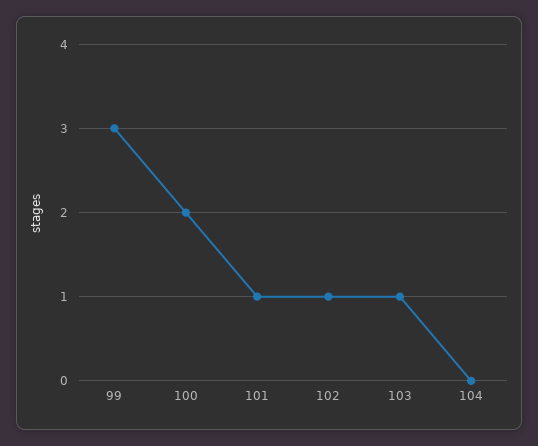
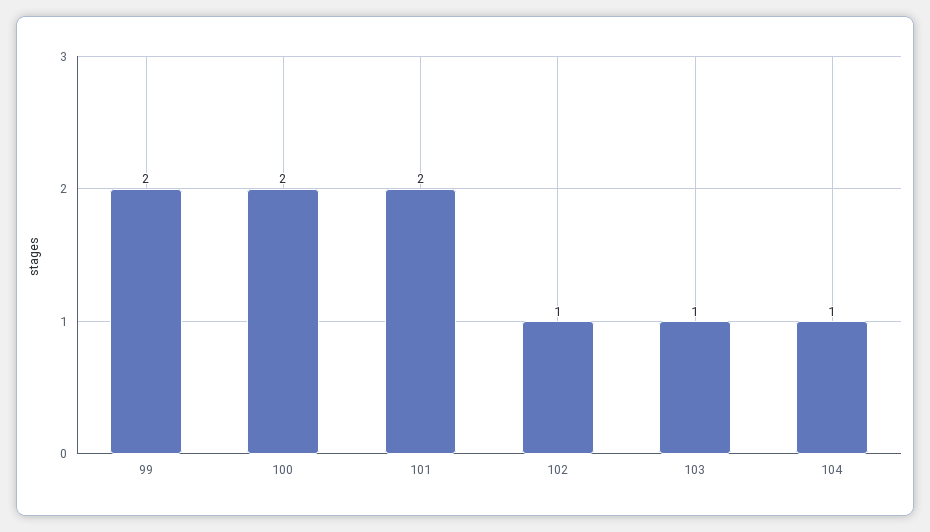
99: 3 -> 2
101: 1 -> 2
104: 0 -> 1

